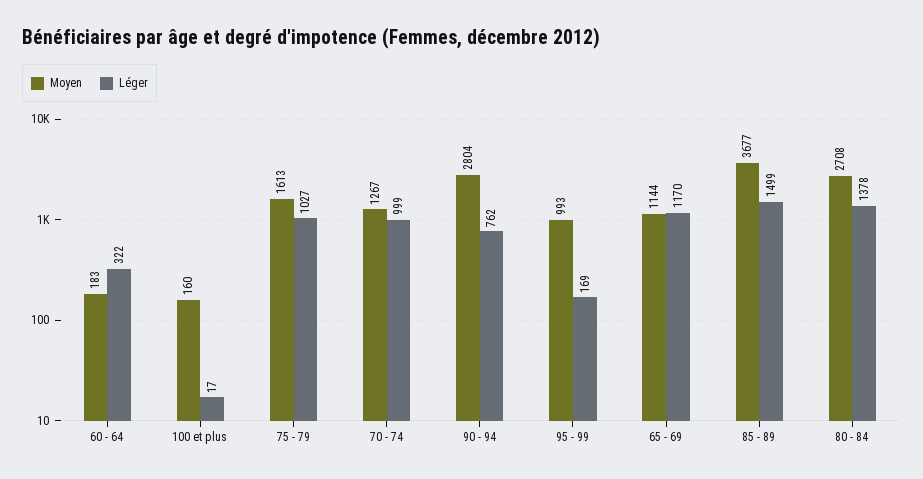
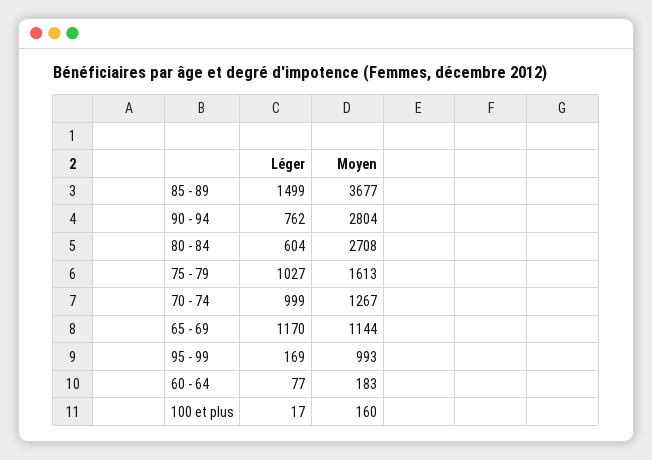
Léger, 60 - 64: 322 -> 77
Léger, 80 - 84: 1378 -> 604

